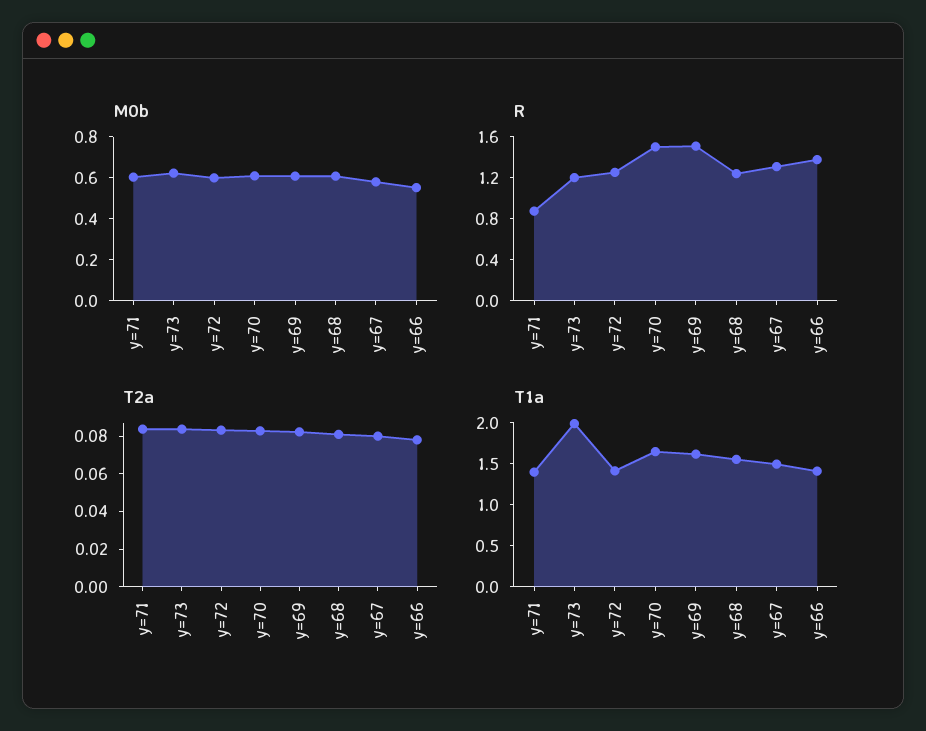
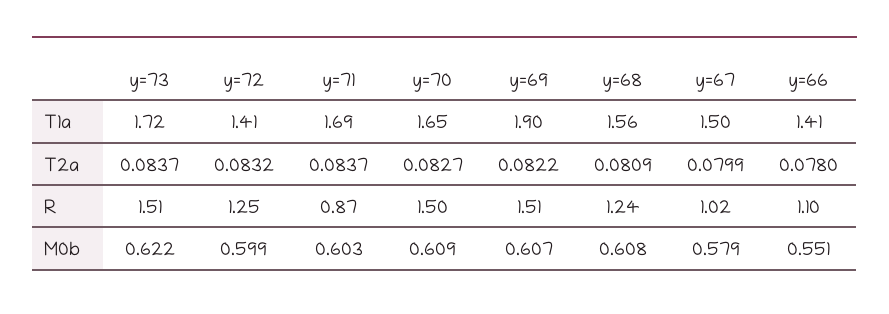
R, y=73: 1.2 -> 1.51
R, y=67: 1.3 -> 1.02
R, y=66: 1.4 -> 1.1
T1a, y=71: 1.4 -> 1.69
T1a, y=73: 2 -> 1.72
T1a, y=69: 1.6 -> 1.9

